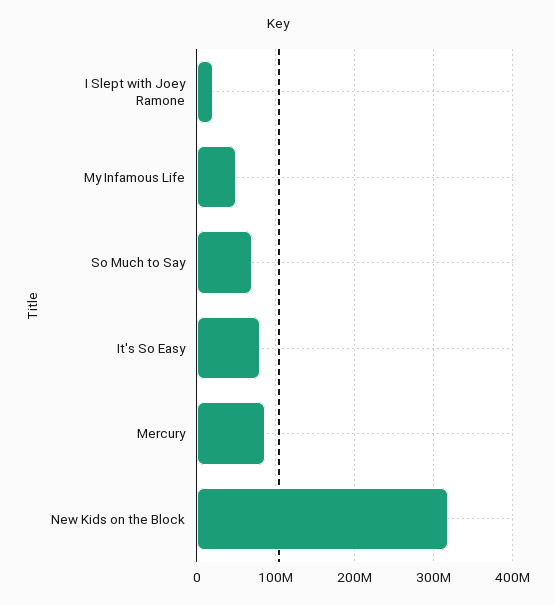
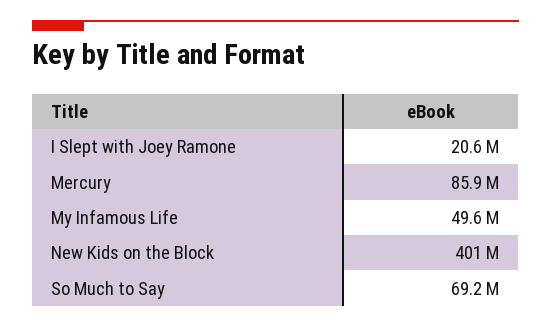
It's So Easy: 80000000 -> none
New Kids on the Block: 320000000 -> 401000000

